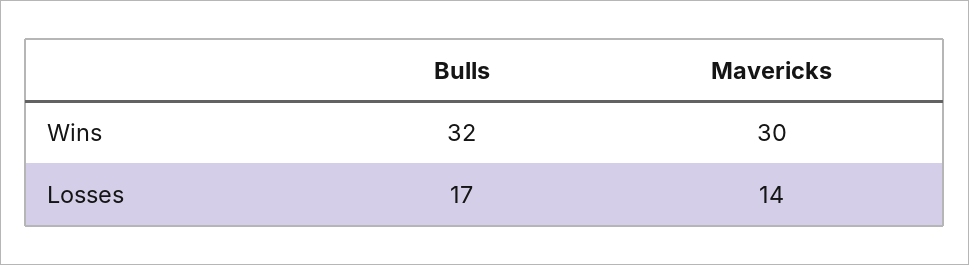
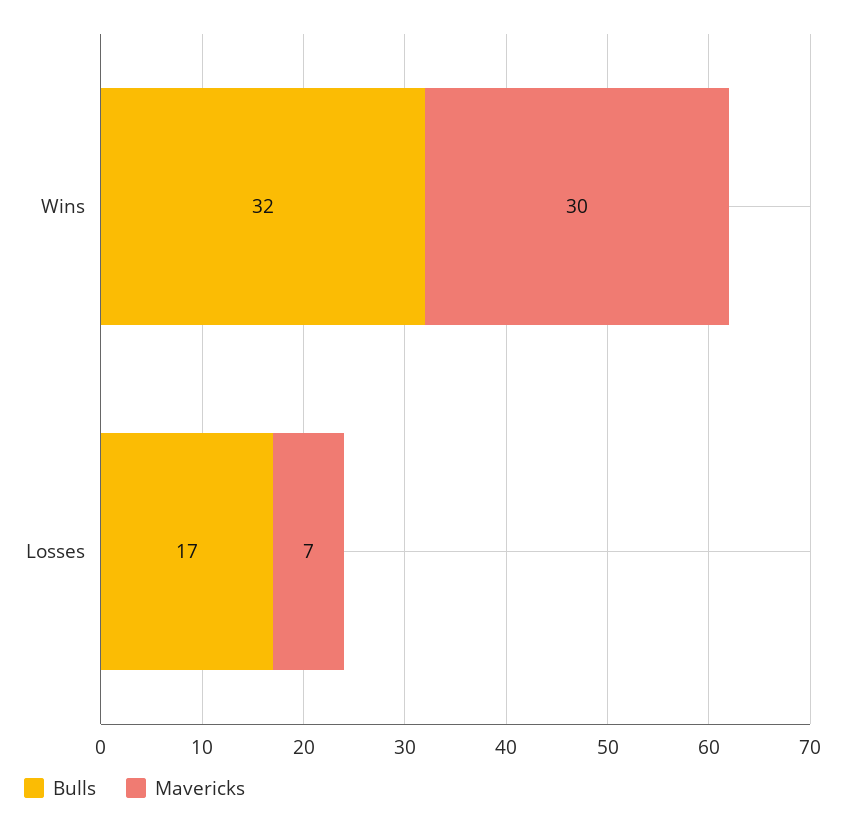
Mavericks, Losses: 14 -> 7

